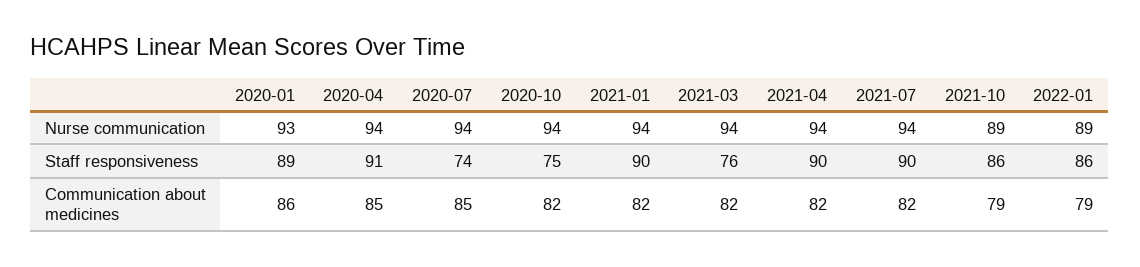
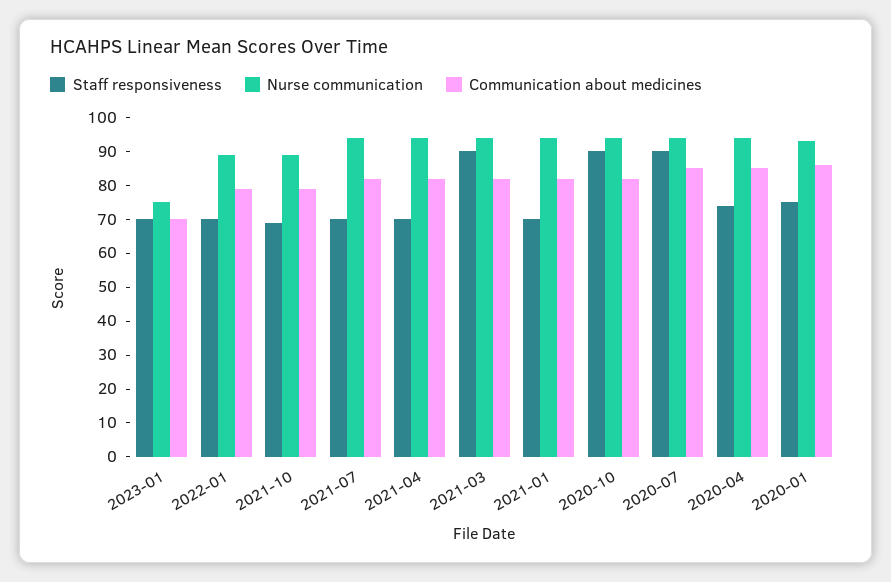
Staff responsiveness, 2020-01: 89 -> 75
Staff responsiveness, 2020-04: 91 -> 75
Staff responsiveness, 2020-07: 74 -> 90
Staff responsiveness, 2020-10: 75 -> 90
Staff responsiveness, 2021-01: 90 -> 70
Staff responsiveness, 2021-03: 76 -> 90
Staff responsiveness, 2021-04: 90 -> 70
Staff responsiveness, 2021-07: 90 -> 70
Staff responsiveness, 2021-10: 86 -> 70
Staff responsiveness, 2022-01: 86 -> 70
Staff responsiveness, 2023-01: none -> 70
Nurse communication, 2023-01: none -> 75
Communication about medicines, 2023-01: none -> 70

